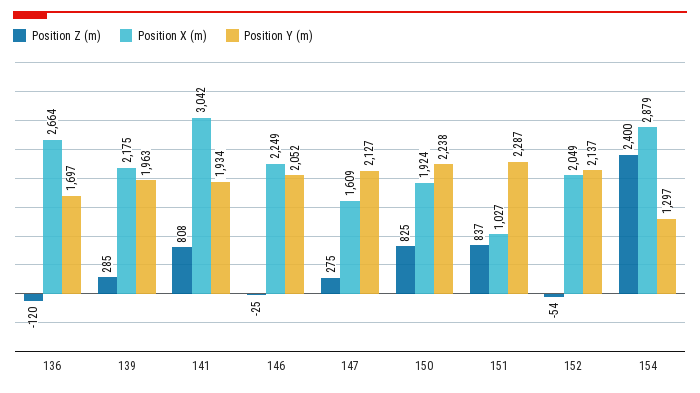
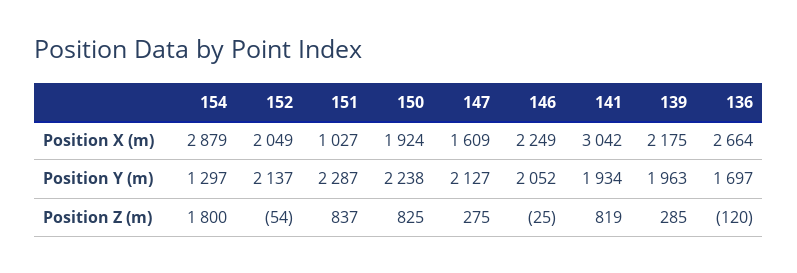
Position Z (m), 141: 808 -> 819
Position Z (m), 154: 2400 -> 1800

